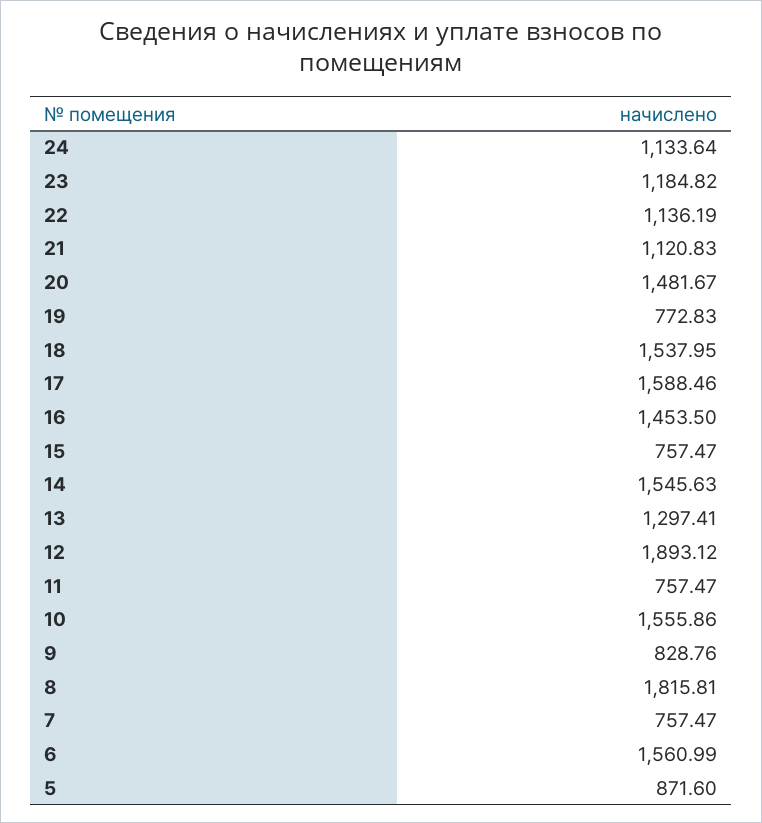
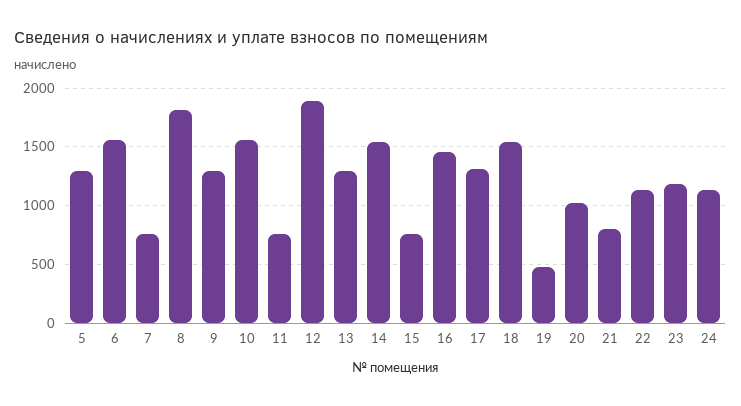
21: 1120.83 -> 800
20: 1481.67 -> 1000
19: 772.83 -> 500
17: 1588.46 -> 1300
9: 828.76 -> 1300
5: 871.6 -> 1300

